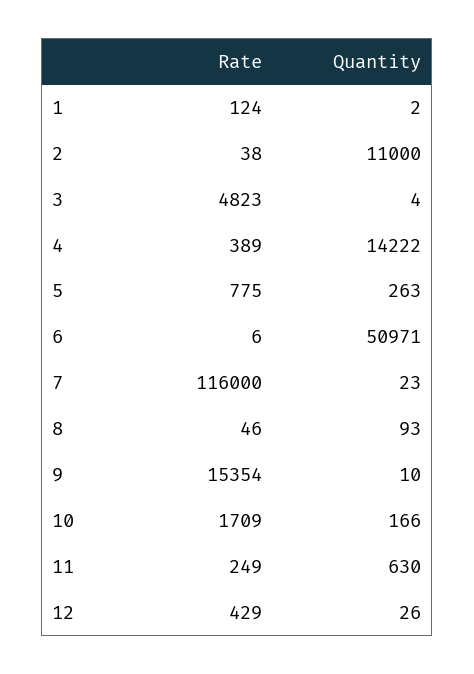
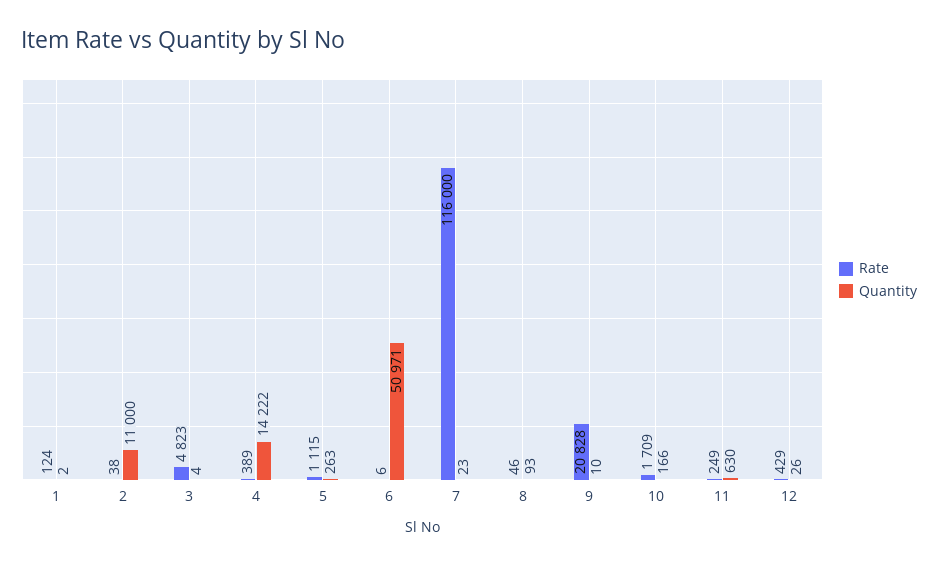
Rate, 5: 775 -> 1115
Rate, 9: 15354 -> 20828

